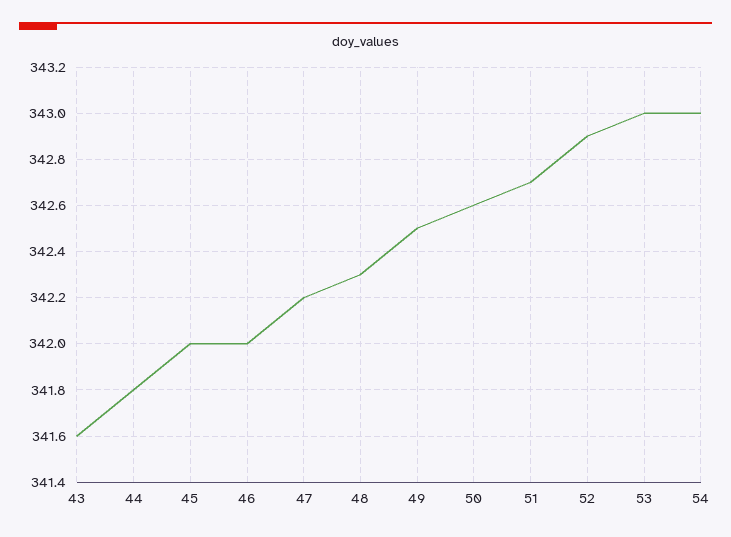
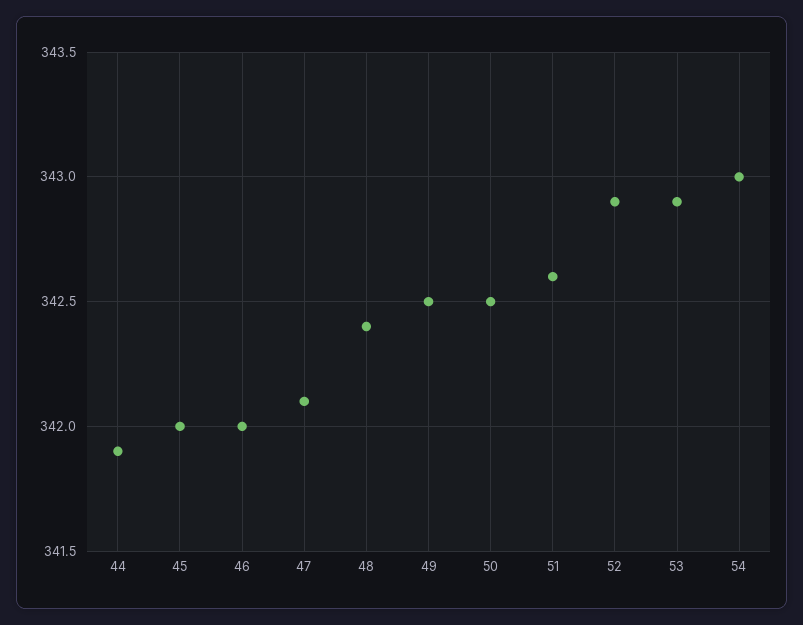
43: 341.6 -> none
44: 341.8 -> 341.9
47: 342.2 -> 342.1
48: 342.3 -> 342.4
50: 342.6 -> 342.5
51: 342.7 -> 342.6
53: 343 -> 342.9

